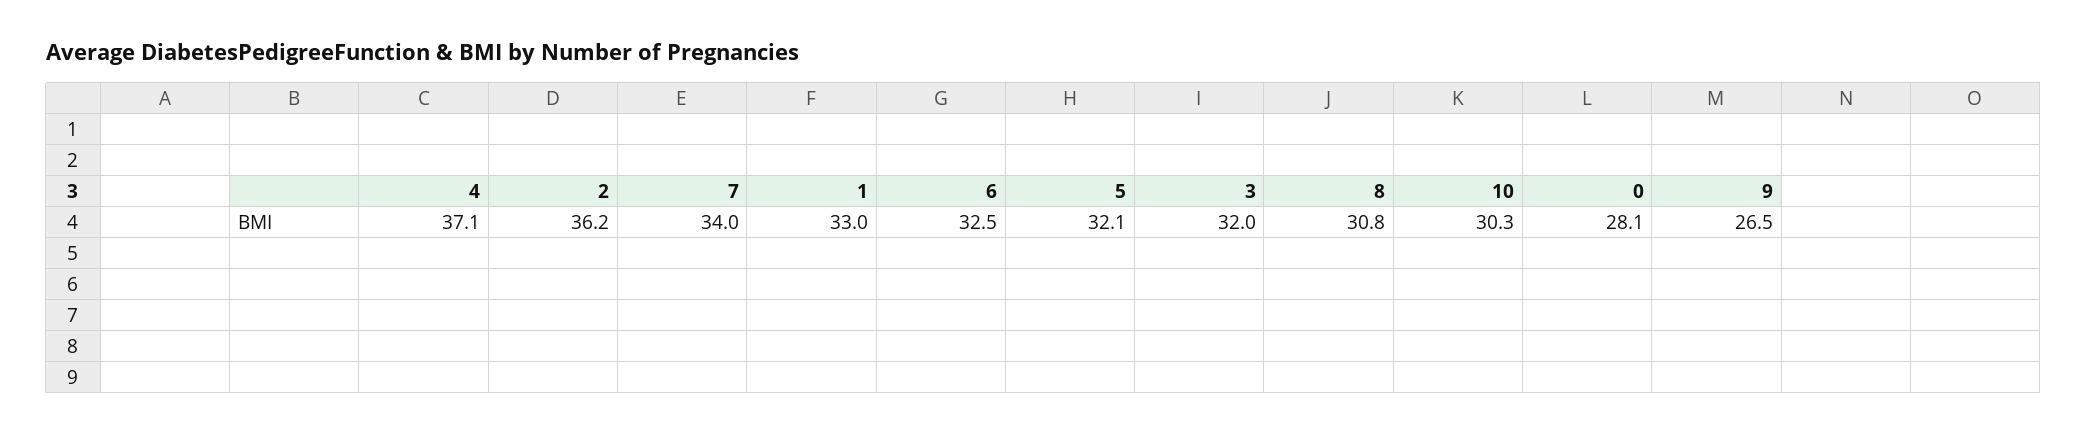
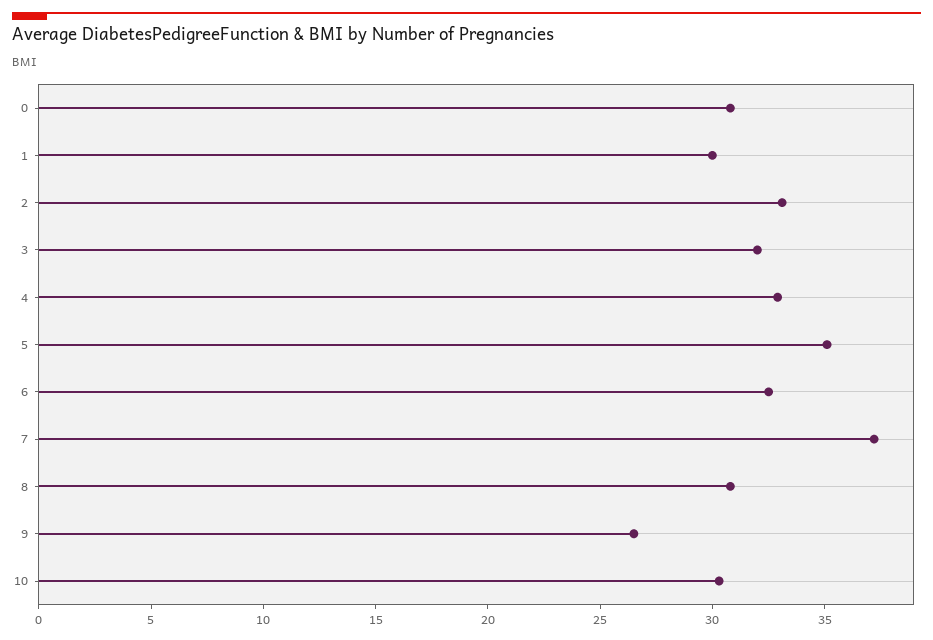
4: 37.1 -> 33
2: 36.2 -> 33
7: 34 -> 37
1: 33 -> 30
5: 32.1 -> 35
0: 28.1 -> 31

